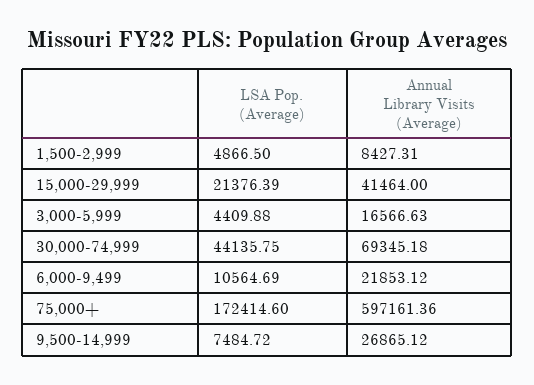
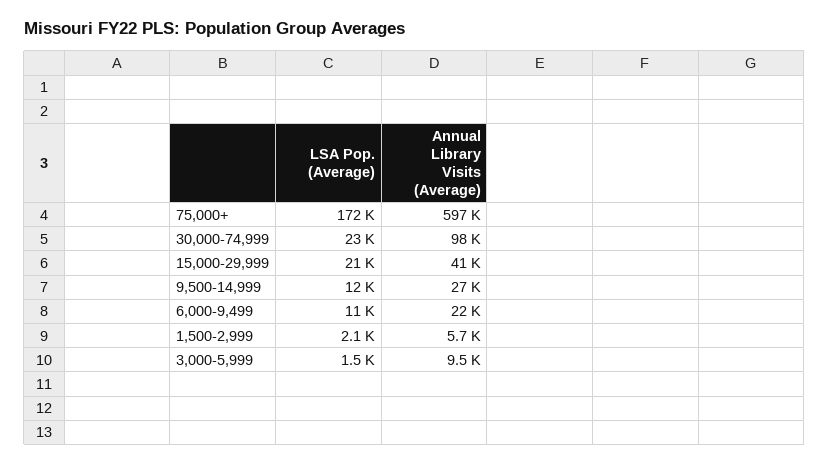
LSA Pop. (Average), 1,500-2,999: 4866.5 -> 2100
Annual Library Visits (Average), 1,500-2,999: 8427.31 -> 5700
LSA Pop. (Average), 3,000-5,999: 4409.88 -> 1500
Annual Library Visits (Average), 3,000-5,999: 16566.63 -> 9500
LSA Pop. (Average), 30,000-74,999: 44135.75 -> 23000
Annual Library Visits (Average), 30,000-74,999: 69345.18 -> 98000
LSA Pop. (Average), 9,500-14,999: 7484.72 -> 12000

